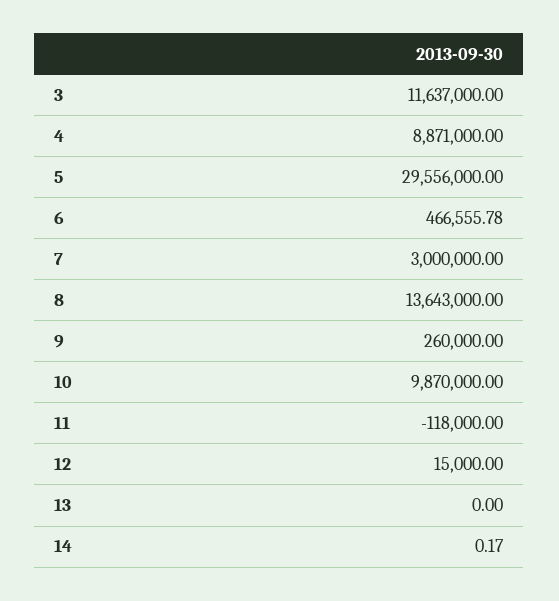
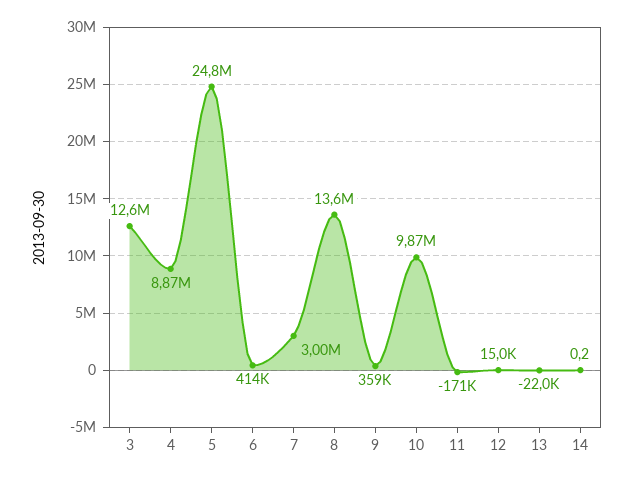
3: 11637000 -> 12600000
5: 29556000 -> 24800000
6: 466555.78 -> 414000
9: 260000 -> 359000
11: -118000 -> -171000
13: 0 -> -22000

